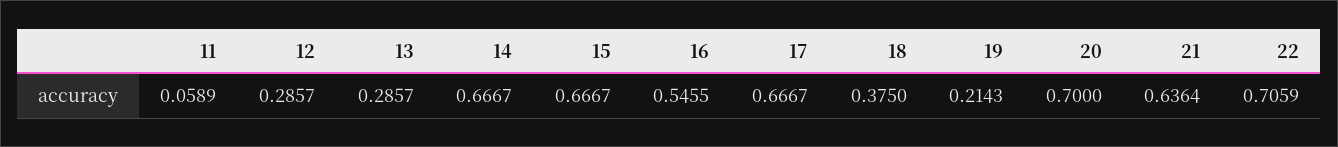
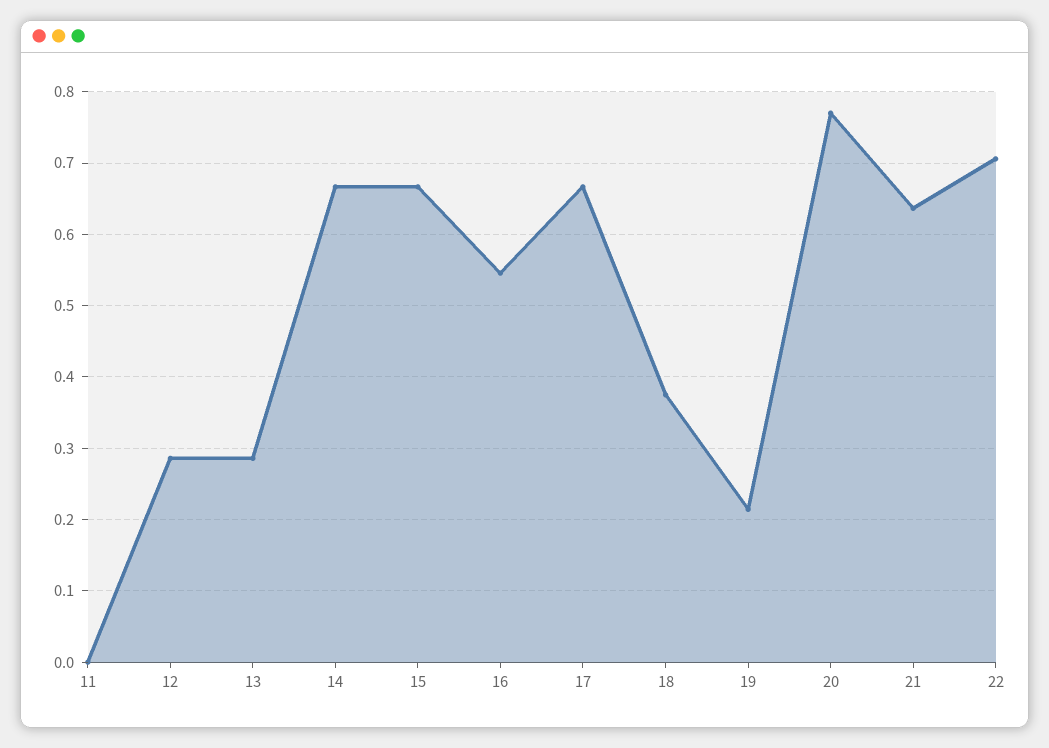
11: 0.0589 -> 0
20: 0.7 -> 0.77

